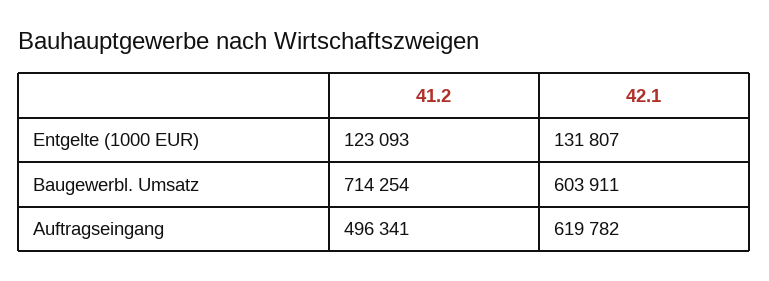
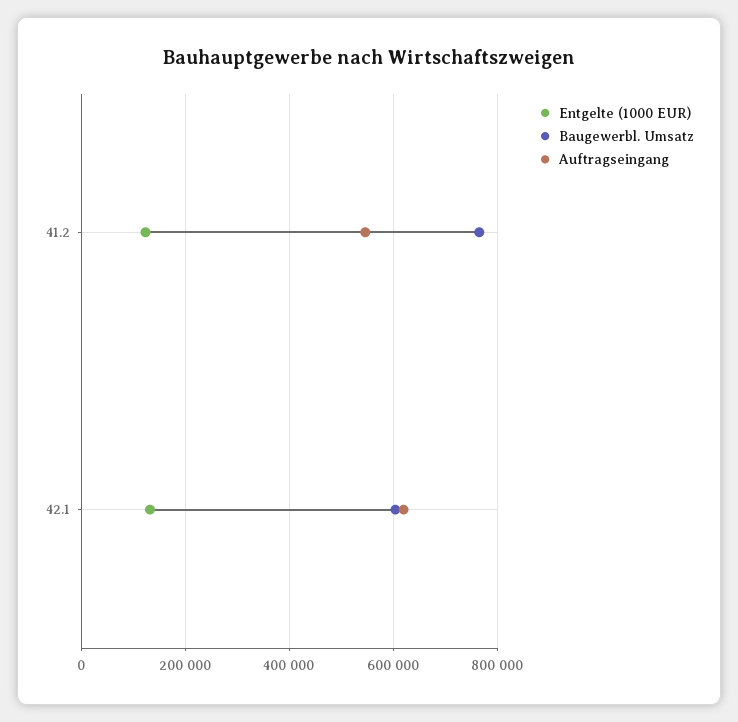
Baugewerbl. Umsatz, 41.2: 714254 -> 760000
Auftragseingang, 41.2: 496341 -> 540000

